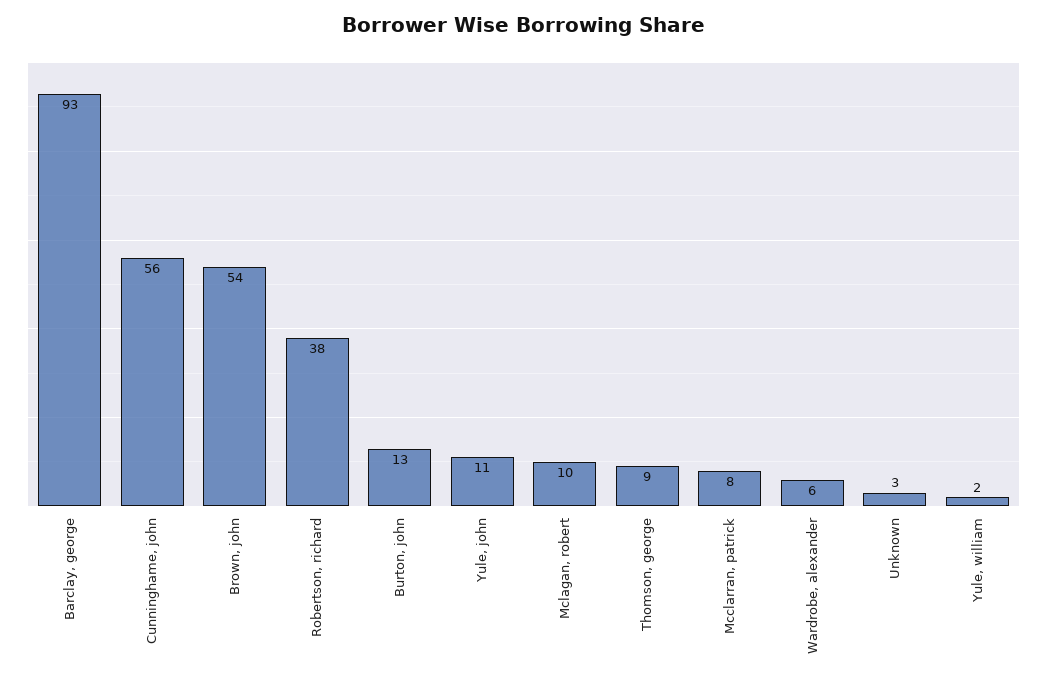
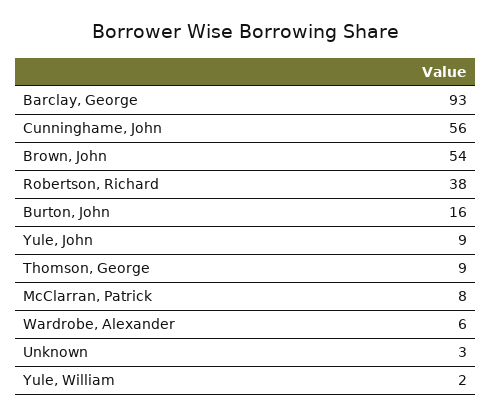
Burton, john: 13 -> 16
Yule, john: 11 -> 9
Mclagan, robert: 10 -> none

